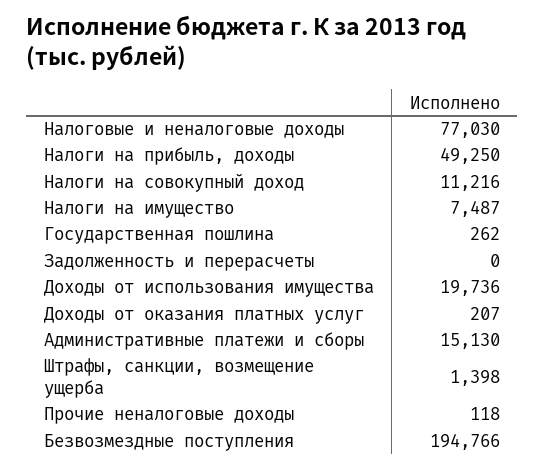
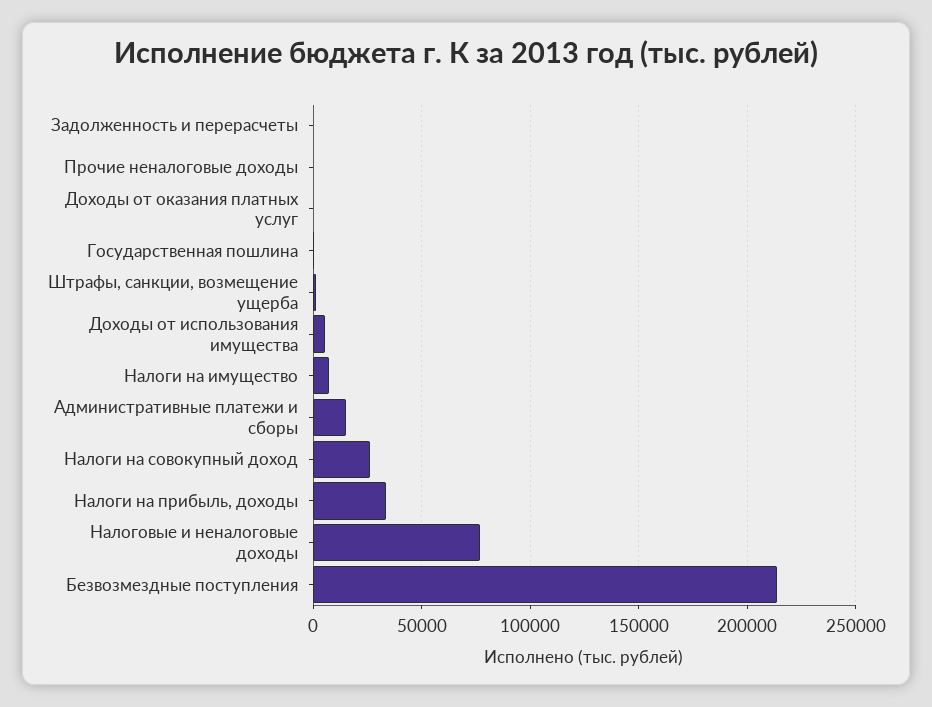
Налоги на прибыль, доходы: 49250 -> 35000
Налоги на совокупный доход: 11216 -> 25000
Доходы от использования имущества: 19736 -> 5000
Безвозмездные поступления: 194766 -> 215000

